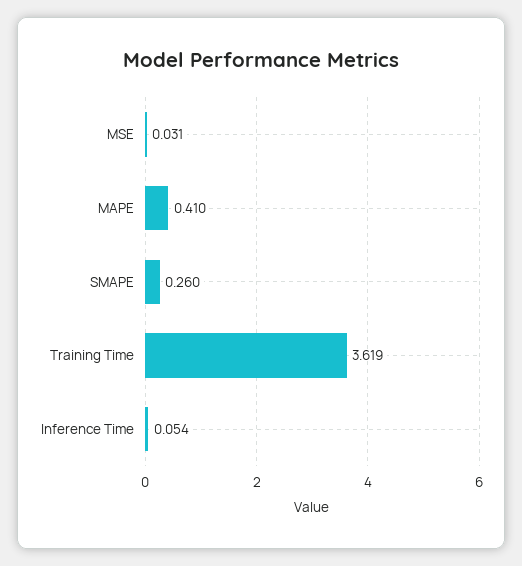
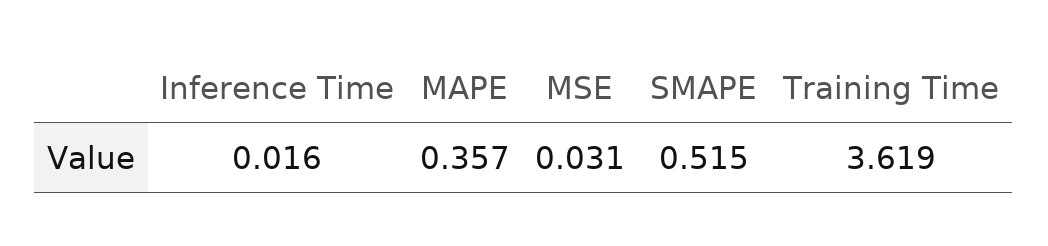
MAPE: 0.41 -> 0.357
SMAPE: 0.26 -> 0.515
Inference Time: 0.054 -> 0.016

